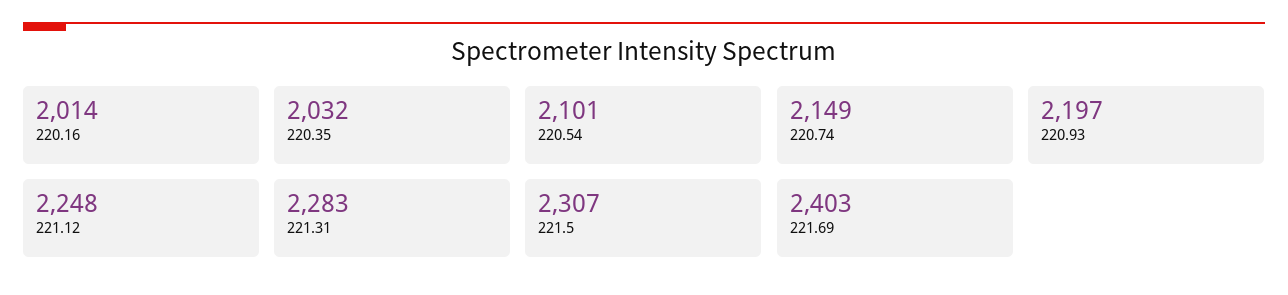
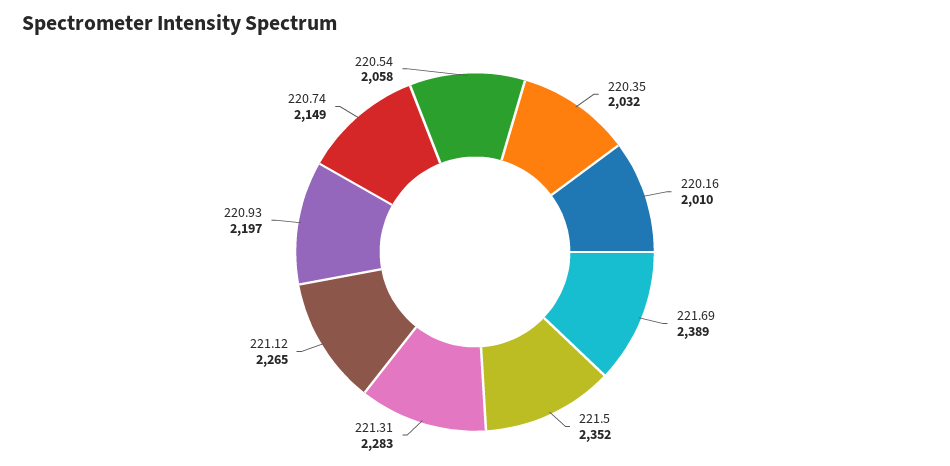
220.16: 2014 -> 2010
220.54: 2101 -> 2058
221.12: 2248 -> 2265
221.5: 2307 -> 2352
221.69: 2403 -> 2389

